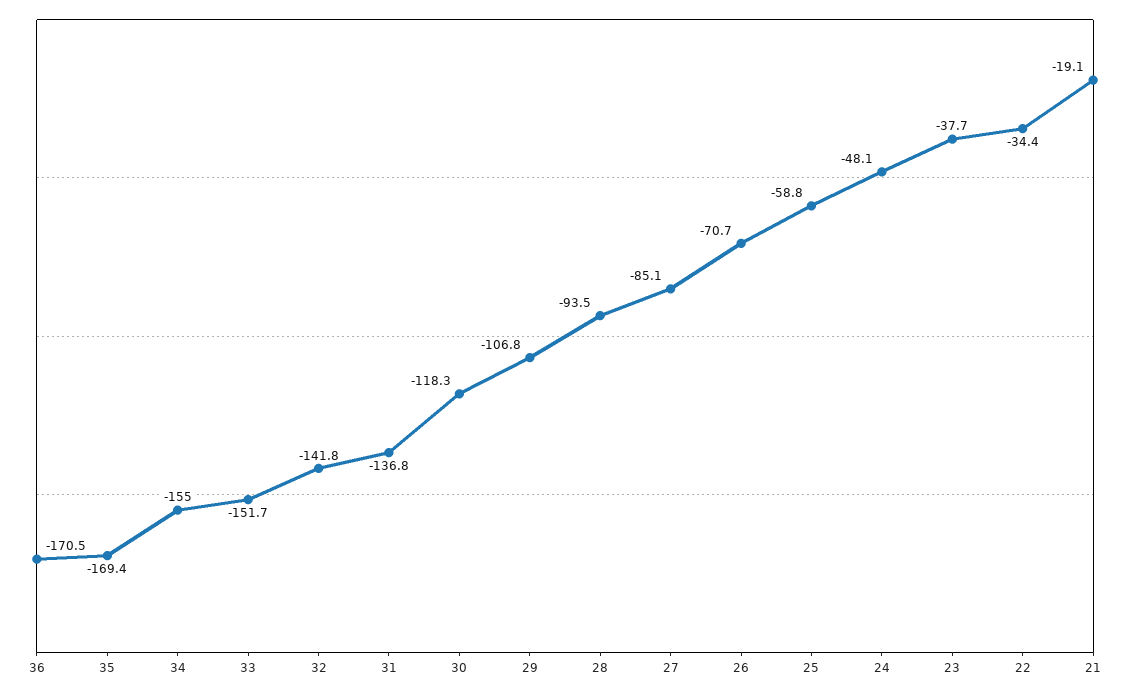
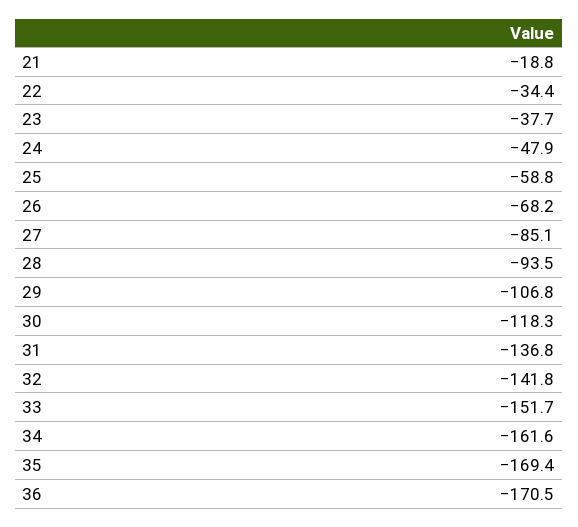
34: -155 -> -161.6
26: -70.7 -> -68.2
24: -48.1 -> -47.9
21: -19.1 -> -18.8

